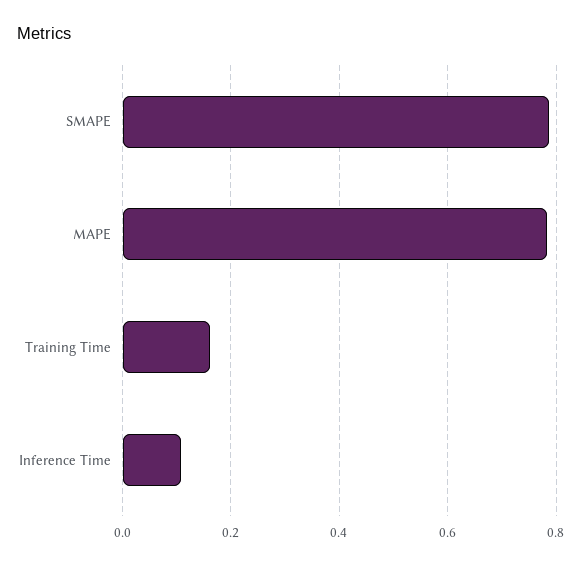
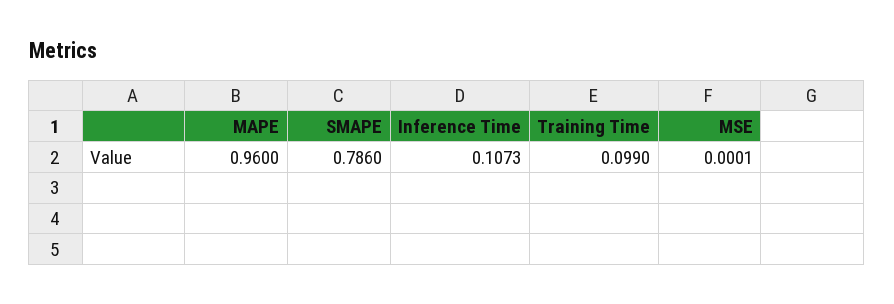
MAPE: 0.78 -> 0.96
Training Time: 0.16 -> 0.099
MSE: none -> 0.0001

